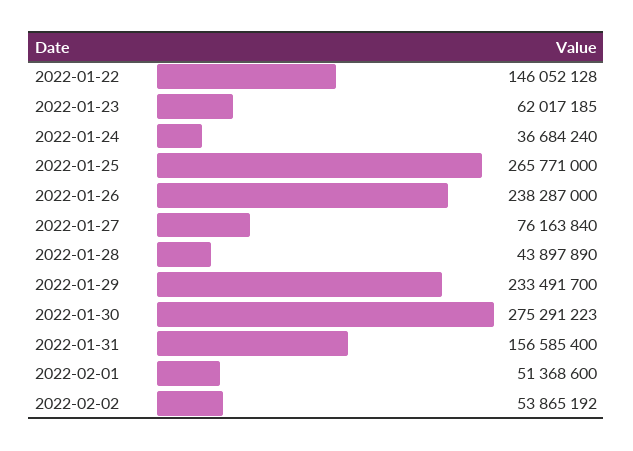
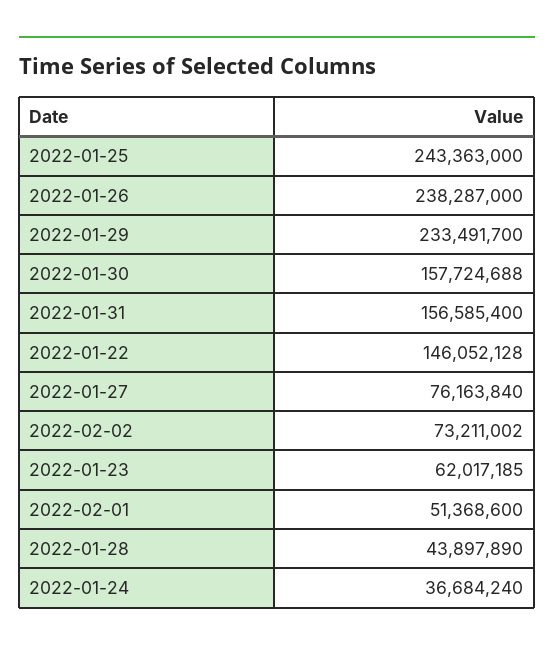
2022-01-25: 265771000 -> 243363000
2022-01-30: 275291223 -> 157724688
2022-02-02: 53865192 -> 73211002

